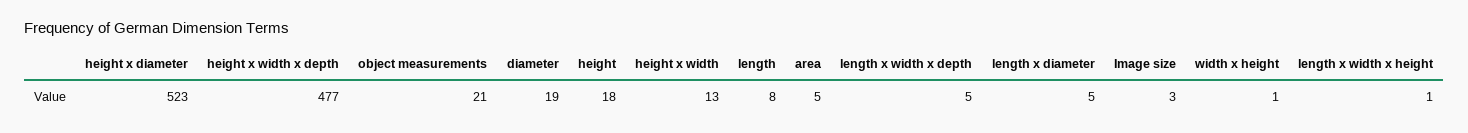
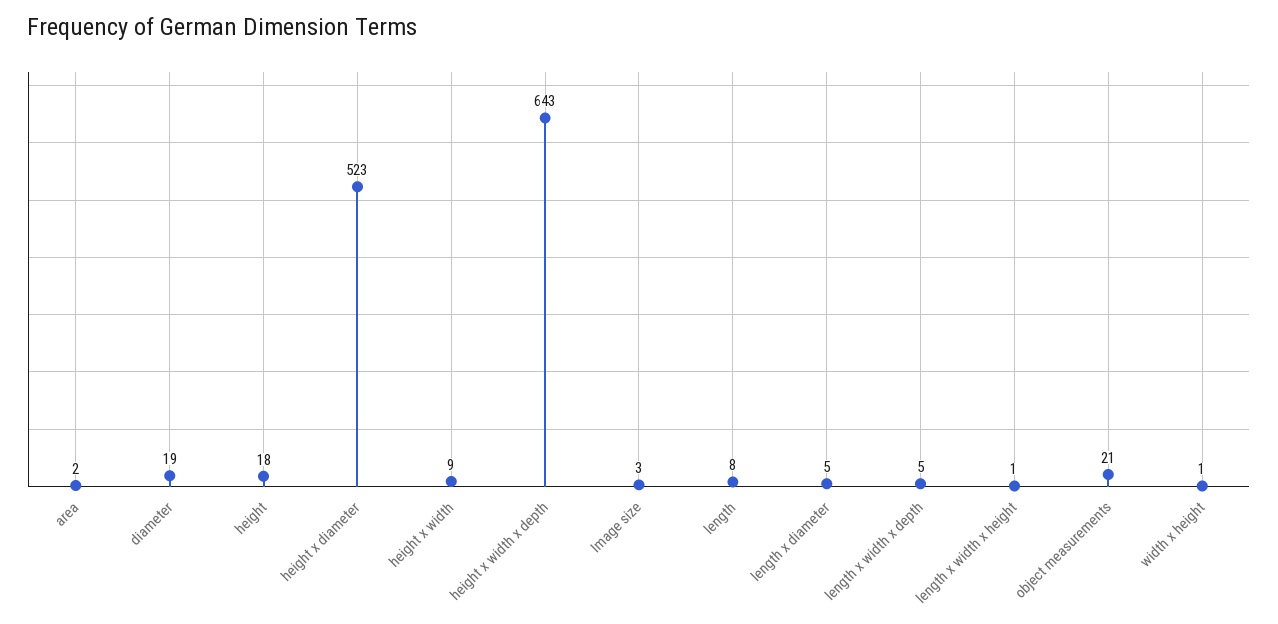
height x width x depth: 477 -> 643
height x width: 13 -> 9
area: 5 -> 2

